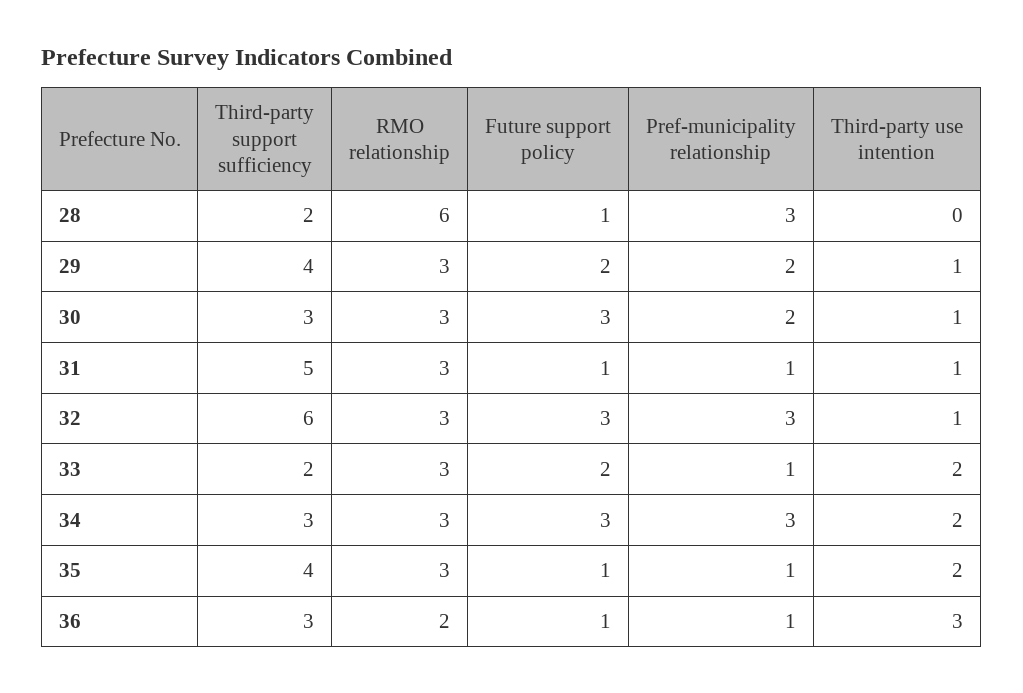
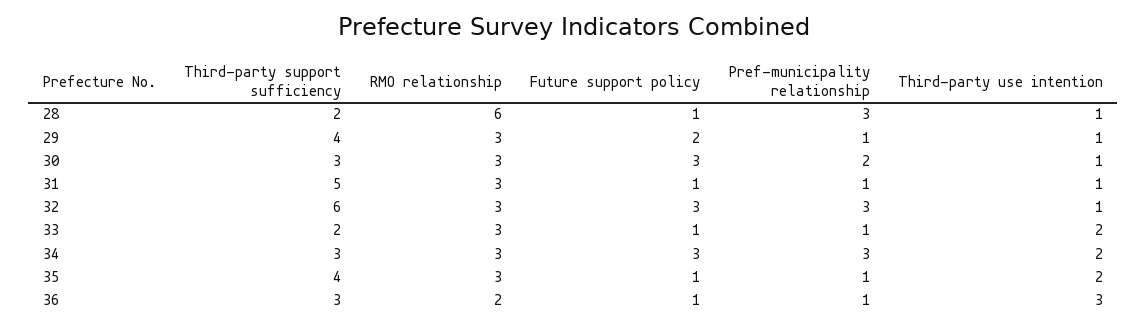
Third-party use intention, 28: 0 -> 1
Pref-municipality relationship, 29: 2 -> 1
Future support policy, 33: 2 -> 1

